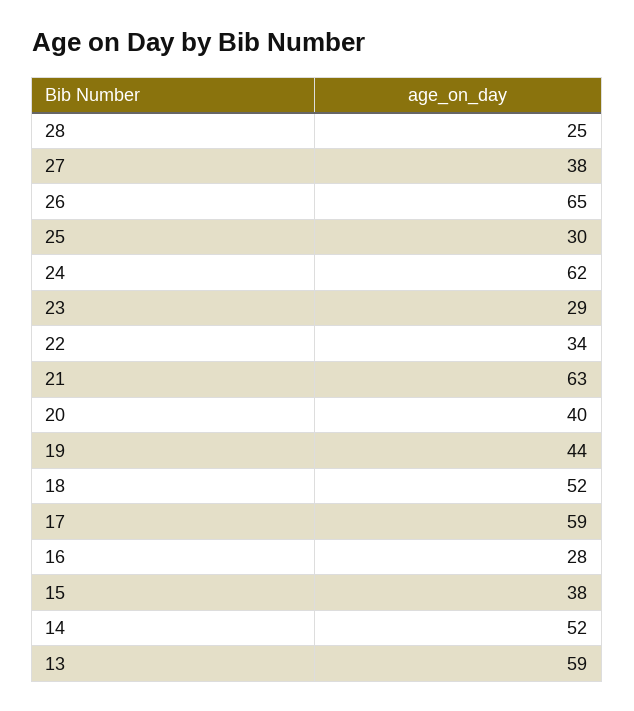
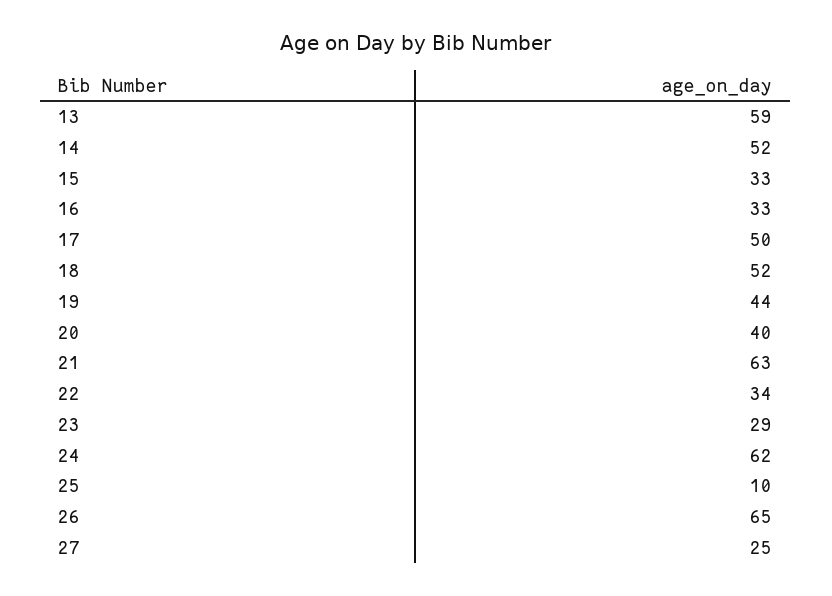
28: 25 -> none
27: 38 -> 25
25: 30 -> 10
17: 59 -> 50
16: 28 -> 33
15: 38 -> 33

